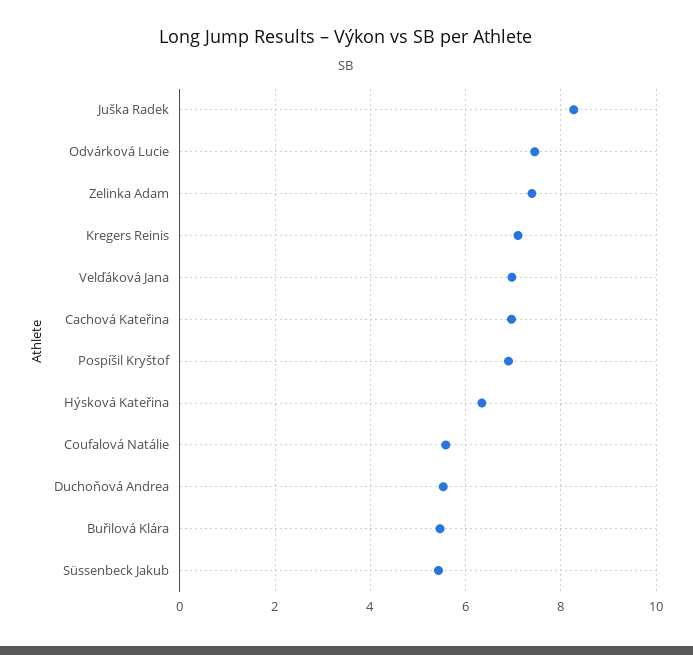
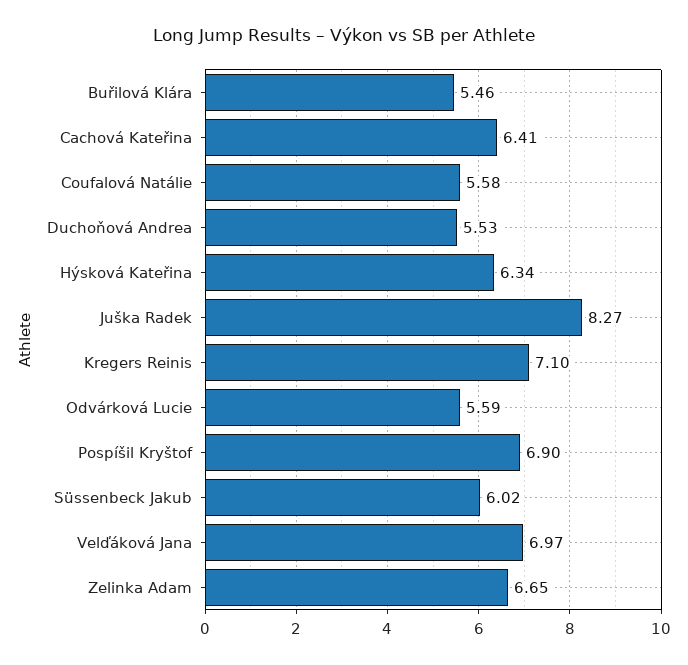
Odvárková Lucie: 7.4 -> 5.59
Zelinka Adam: 7.4 -> 6.65
Cachová Kateřina: 7 -> 6.41
Süssenbeck Jakub: 5.4 -> 6.02

